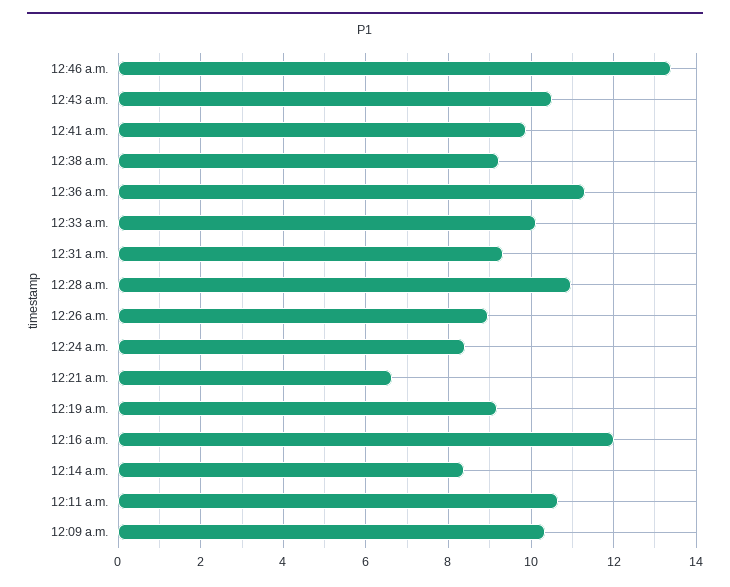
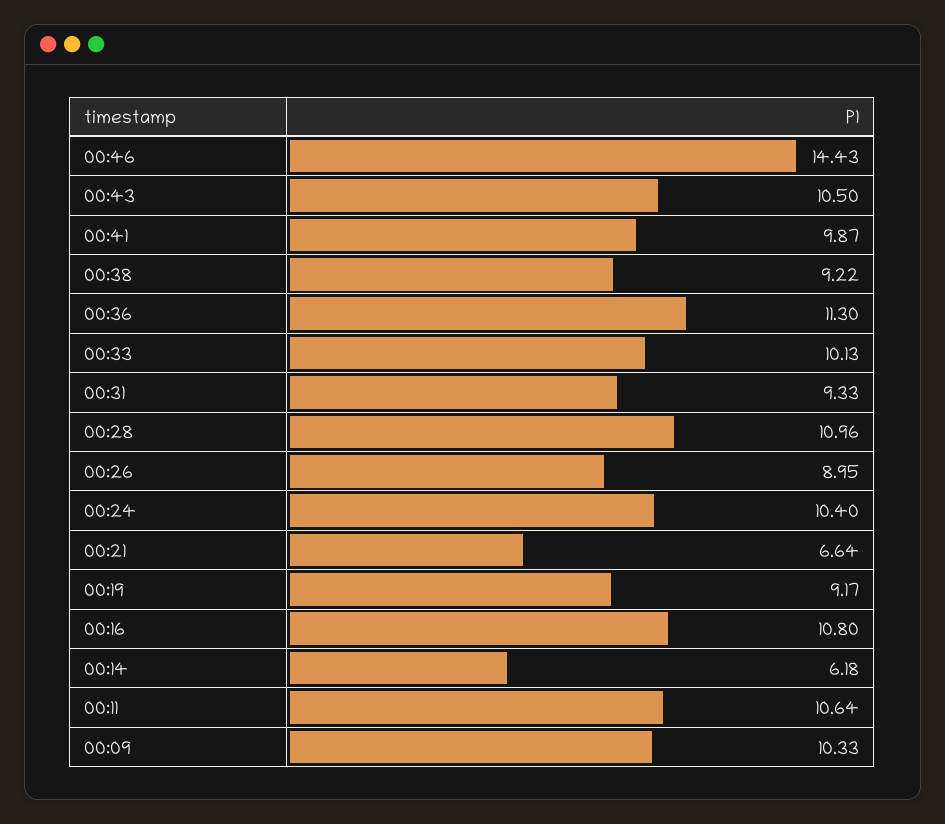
12:46 a.m.: 13.4 -> 14.43
12:24 a.m.: 8.4 -> 10.4
12:16 a.m.: 12 -> 10.8
12:14 a.m.: 8.4 -> 6.18

